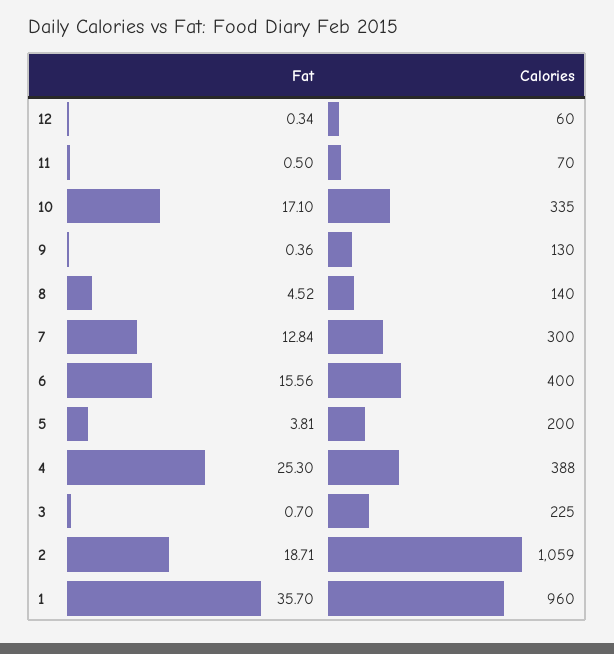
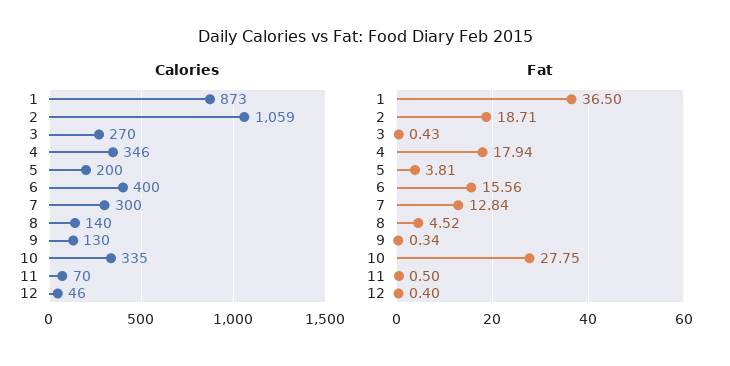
Fat, 12: 0.34 -> 0.4
Calories, 12: 60 -> 46
Fat, 10: 17.1 -> 27.75
Fat, 9: 0.36 -> 0.34
Fat, 4: 25.3 -> 17.94
Calories, 4: 388 -> 346
Fat, 3: 0.7 -> 0.43
Calories, 3: 225 -> 270
Fat, 1: 35.7 -> 36.5
Calories, 1: 960 -> 873

